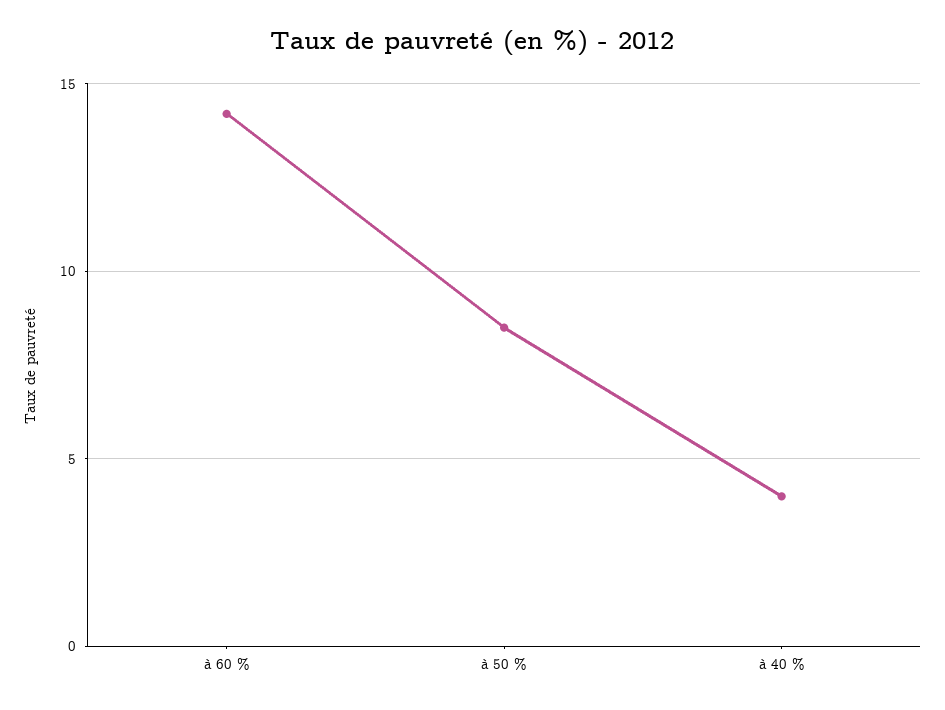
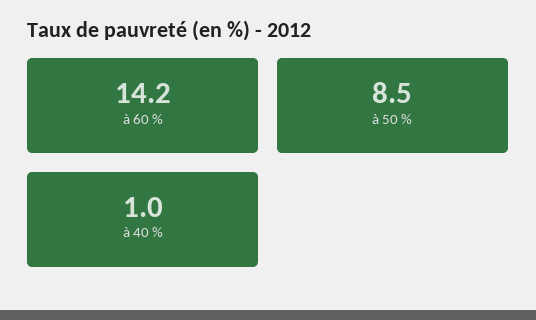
à 40 %: 4 -> 1

